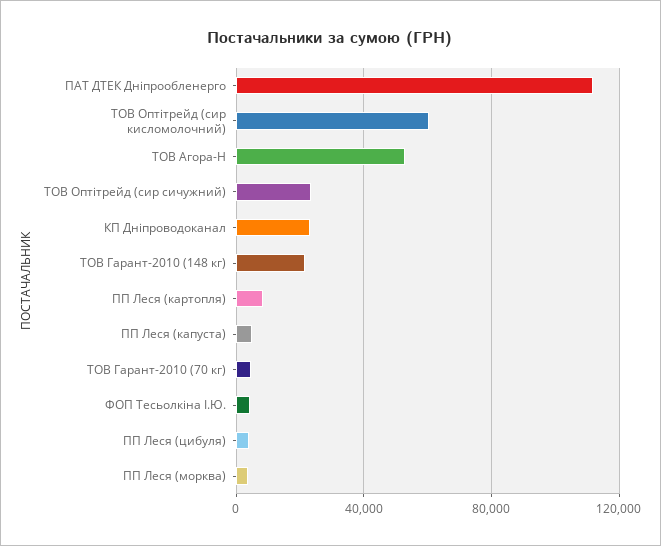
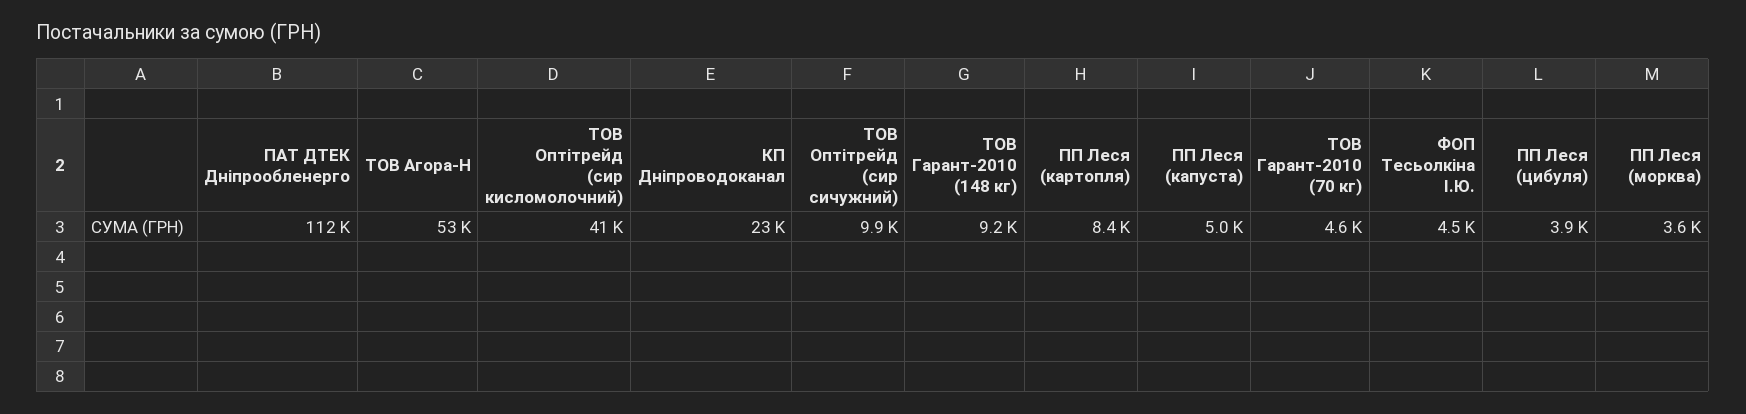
ТОВ Оптітрейд (сир кисломолочний): 60000 -> 41000
ТОВ Оптітрейд (сир сичужний): 25000 -> 9900
ТОВ Гарант-2010 (148 кг): 20000 -> 9200

